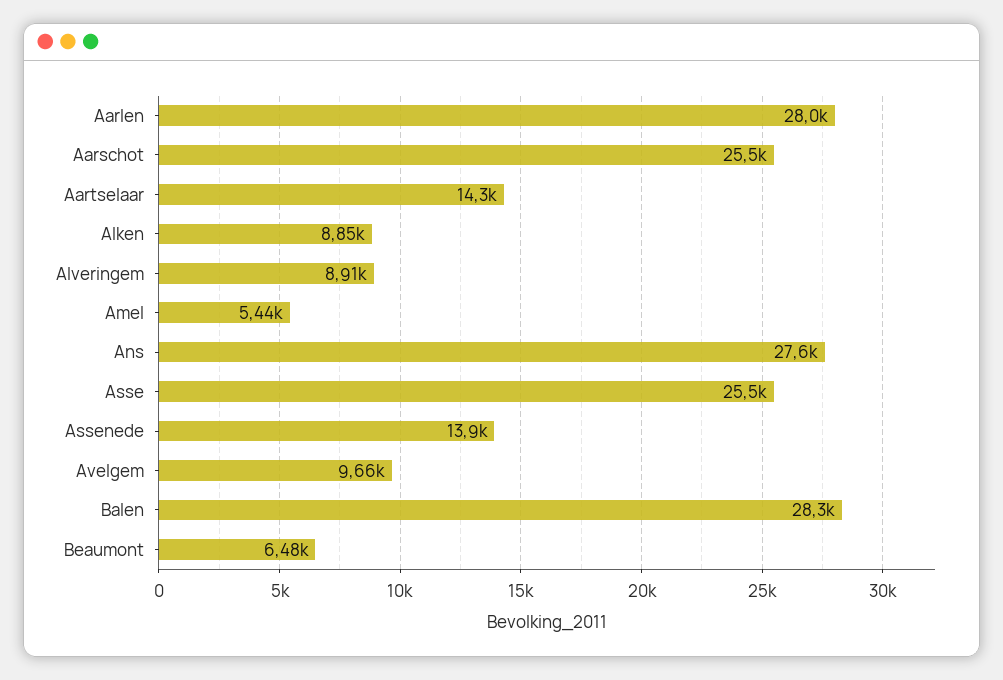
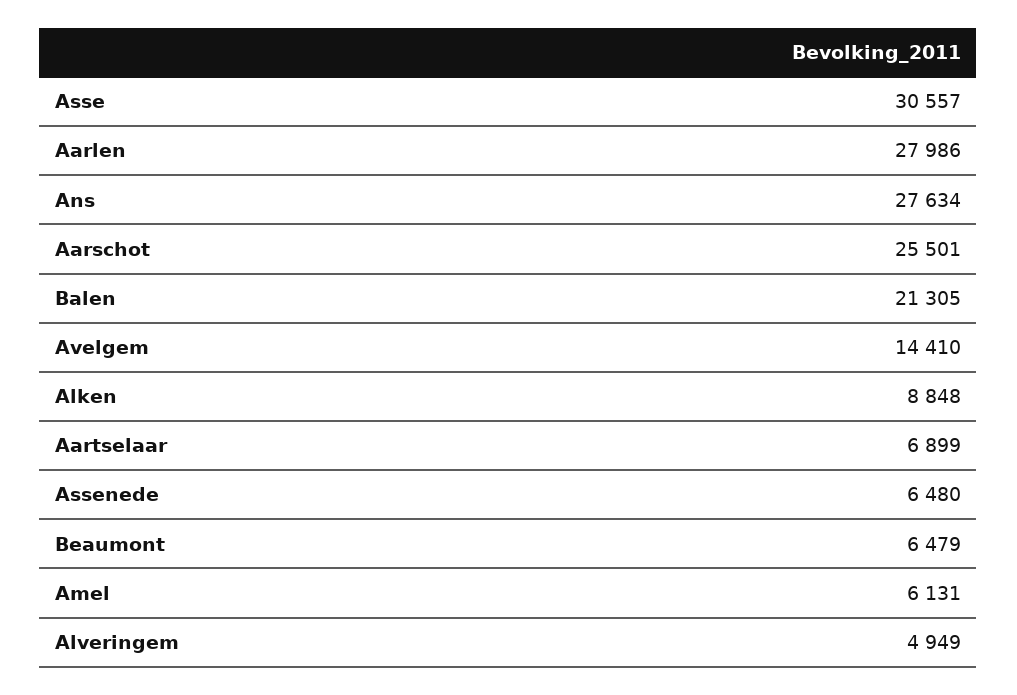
Aartselaar: 14300 -> 6899
Alveringem: 8910 -> 4949
Amel: 5440 -> 6131
Asse: 25500 -> 30557
Assenede: 13900 -> 6480
Avelgem: 9660 -> 14410
Balen: 28300 -> 21305

